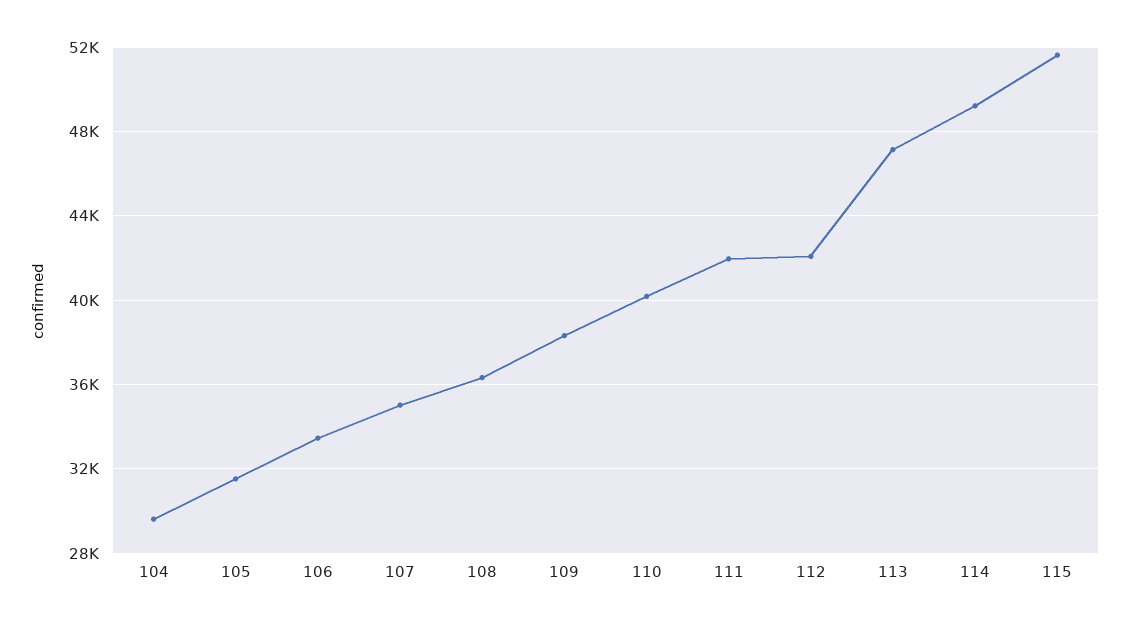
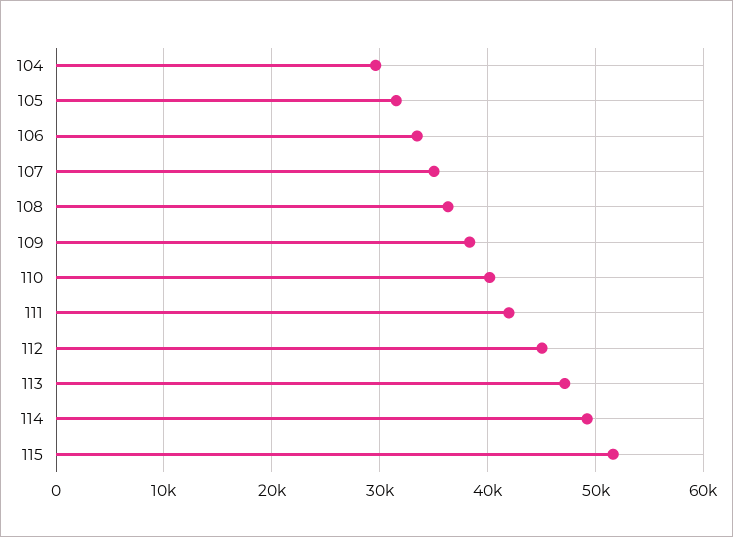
112: 42000 -> 45000

